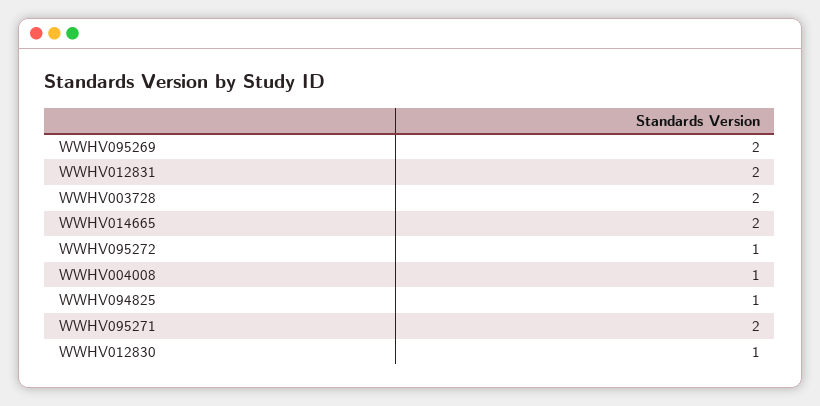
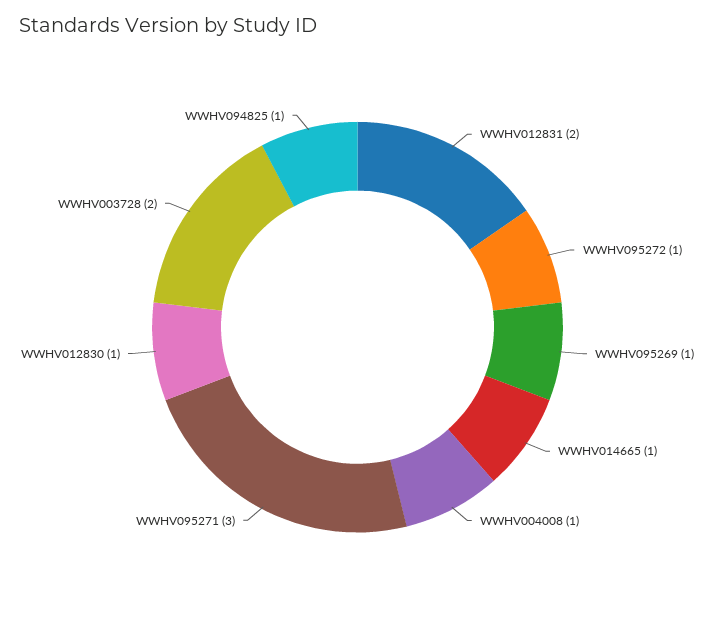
WWHV095269: 2 -> 1
WWHV014665: 2 -> 1
WWHV095271: 2 -> 3

